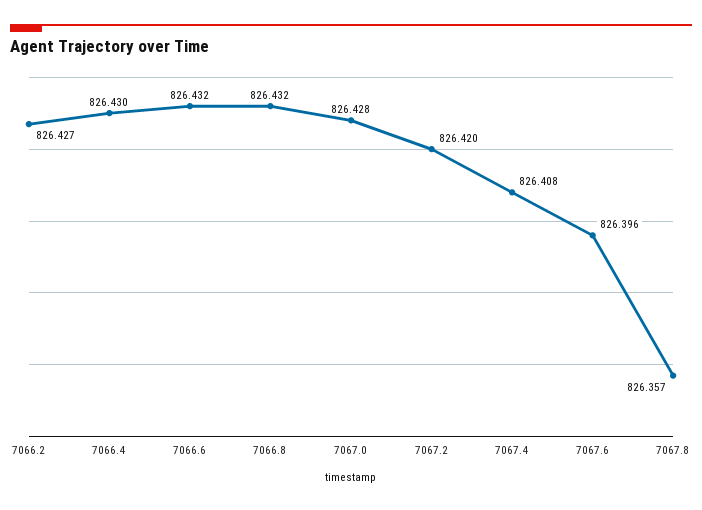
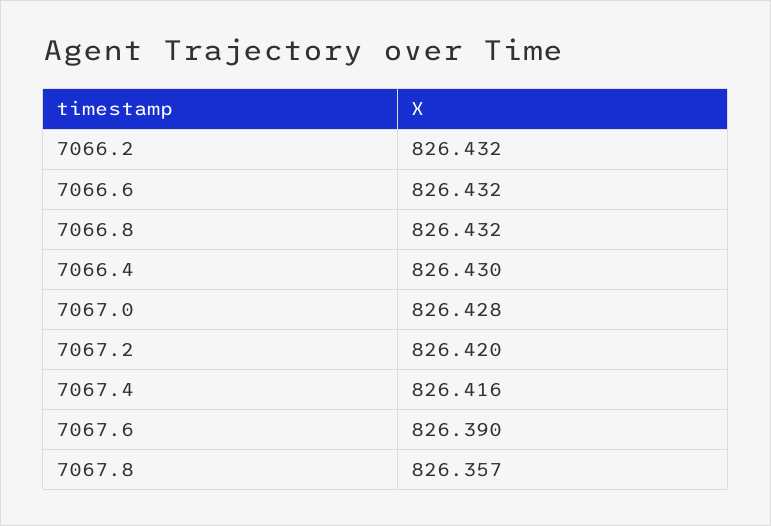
7066.2: 826.427 -> 826.432
7067.4: 826.408 -> 826.416
7067.6: 826.396 -> 826.39

